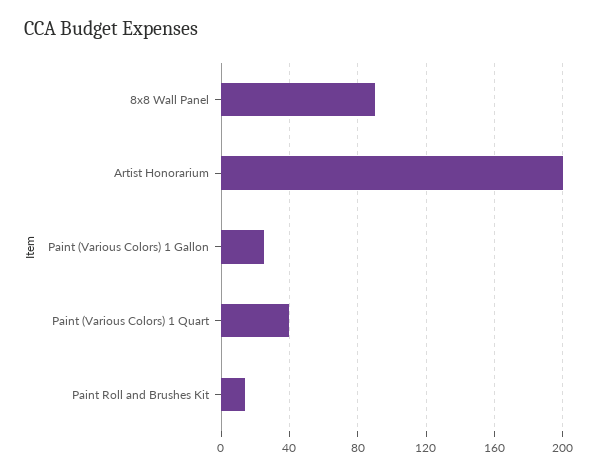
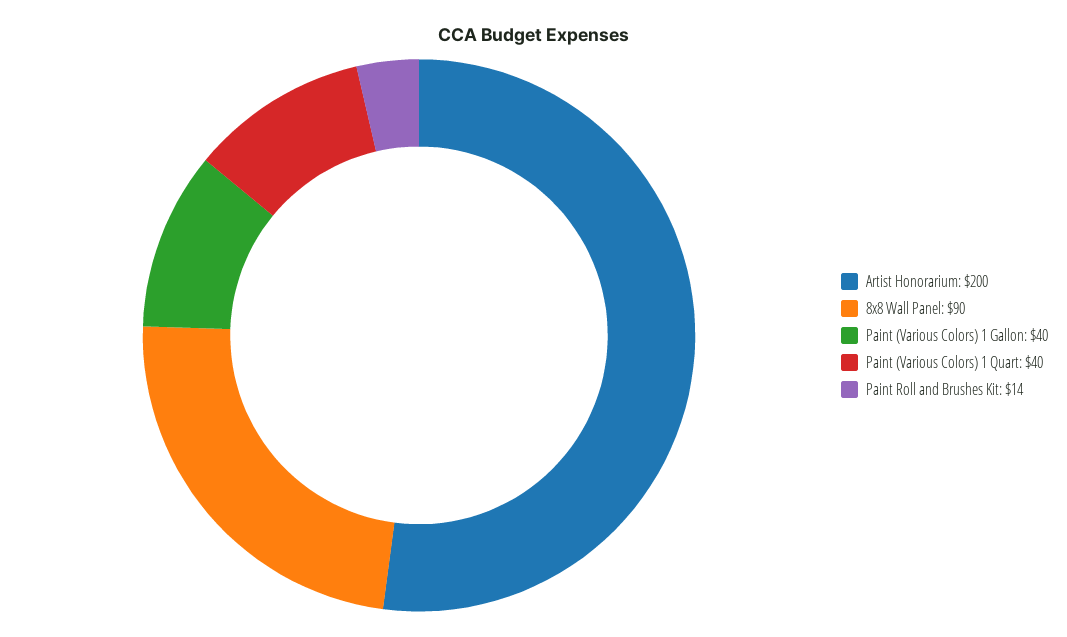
Paint (Various Colors) 1 Gallon: 25 -> 40

